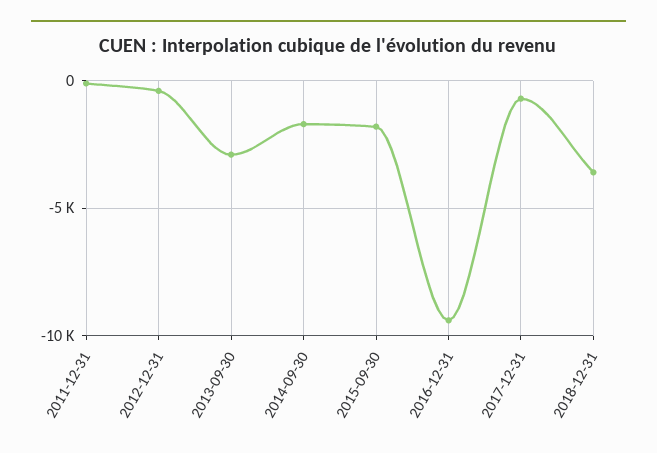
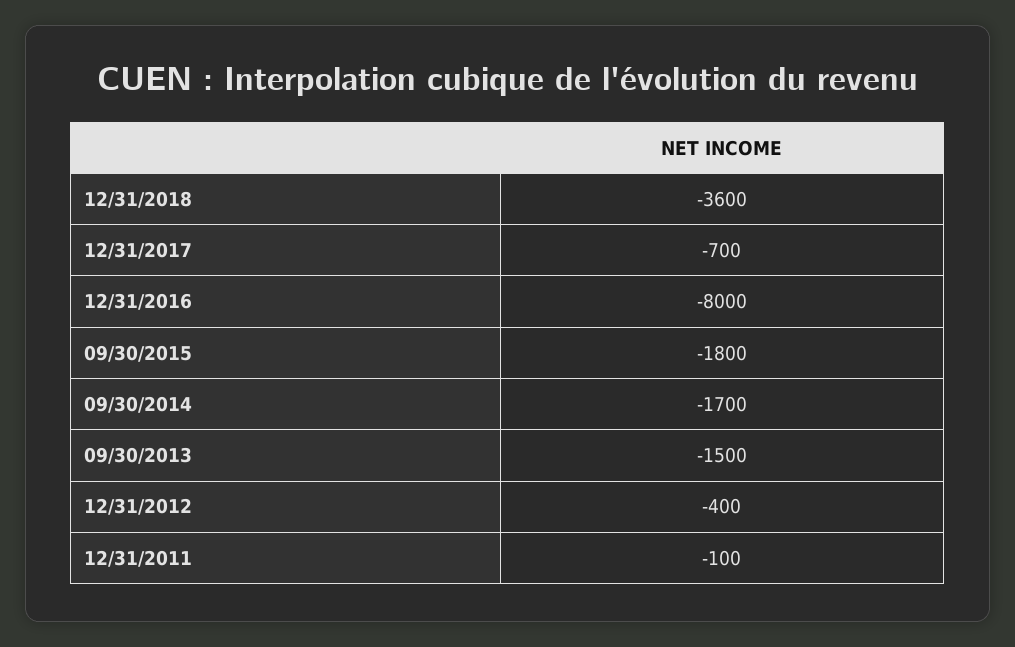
2013-09-30: -3000 -> -1500
2016-12-31: -9500 -> -8000

